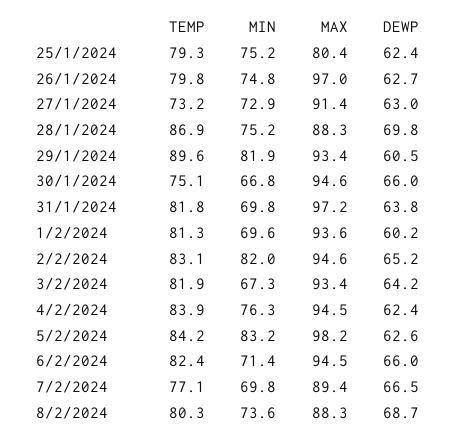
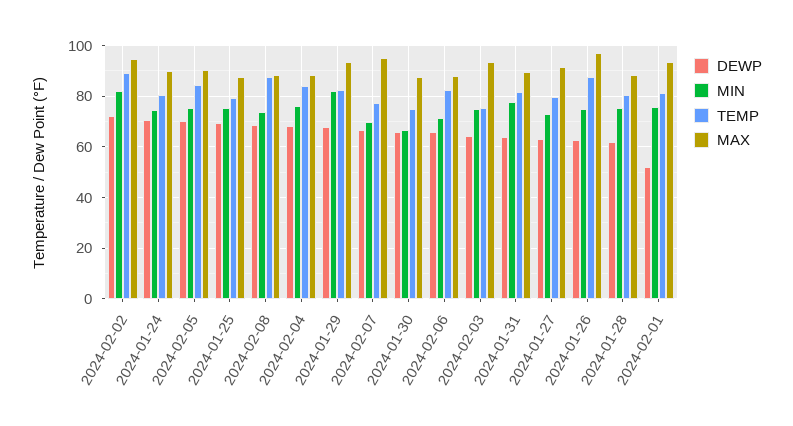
MAX, 25/1/2024: 80.4 -> 87.5
DEWP, 25/1/2024: 62.4 -> 70
TEMP, 26/1/2024: 79.8 -> 87.5
TEMP, 27/1/2024: 73.2 -> 80
TEMP, 28/1/2024: 86.9 -> 80
DEWP, 28/1/2024: 69.8 -> 62.5
TEMP, 29/1/2024: 89.6 -> 82.5
DEWP, 29/1/2024: 60.5 -> 67.5
MAX, 30/1/2024: 94.6 -> 87.5
MIN, 31/1/2024: 69.8 -> 77.5
MAX, 31/1/2024: 97.2 -> 90
MIN, 1/2/2024: 69.6 -> 75
DEWP, 1/2/2024: 60.2 -> 52.5
TEMP, 2/2/2024: 83.1 -> 90
DEWP, 2/2/2024: 65.2 -> 72.5
TEMP, 3/2/2024: 81.9 -> 75
MIN, 3/2/2024: 67.3 -> 75
MAX, 4/2/2024: 94.5 -> 87.5
DEWP, 4/2/2024: 62.4 -> 67.5
MIN, 5/2/2024: 83.2 -> 75
MAX, 5/2/2024: 98.2 -> 90
DEWP, 5/2/2024: 62.6 -> 70
MAX, 6/2/2024: 94.5 -> 87.5
MAX, 7/2/2024: 89.4 -> 95
TEMP, 8/2/2024: 80.3 -> 87.5
DEWP, 2024-01-24: none -> 70
MIN, 2024-01-24: none -> 75
TEMP, 2024-01-24: none -> 80
MAX, 2024-01-24: none -> 90

